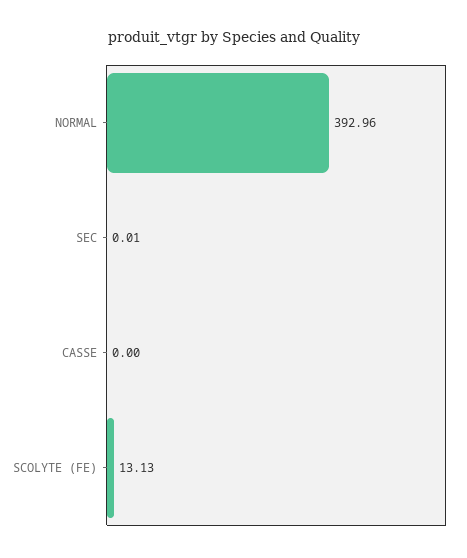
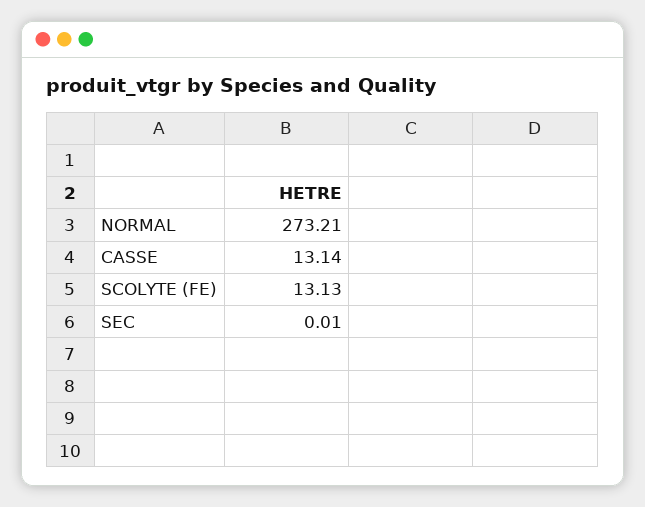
NORMAL: 392.96 -> 273.21
CASSE: 0 -> 13.14

